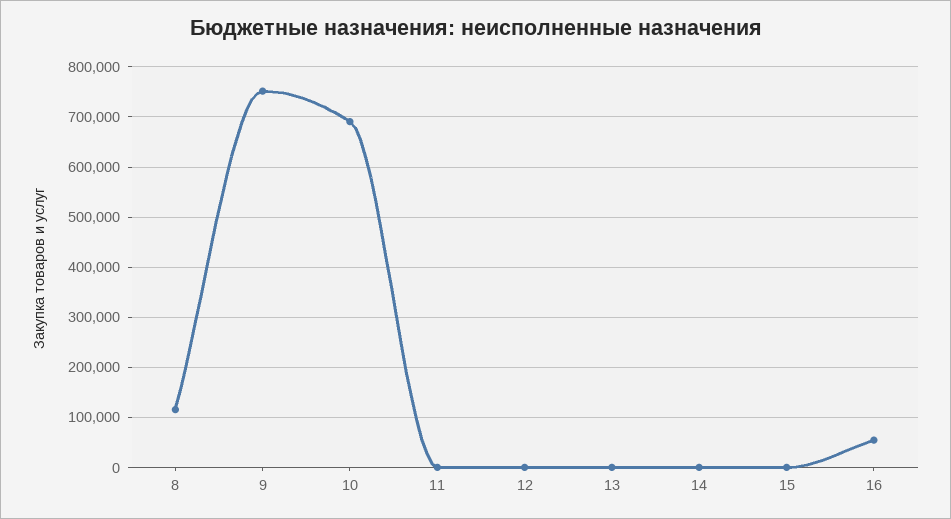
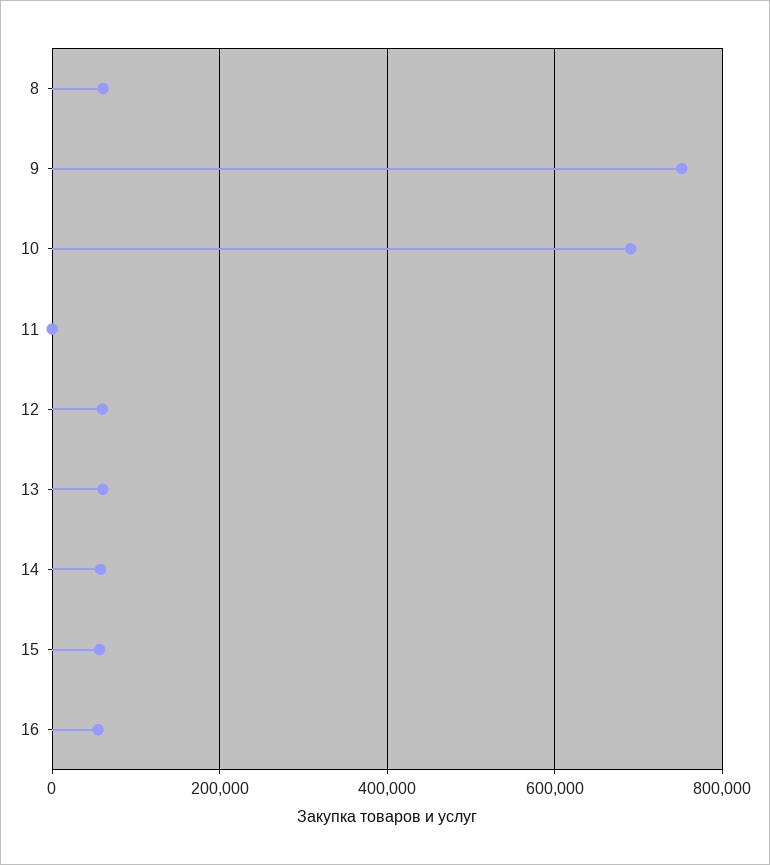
8: 120000 -> 60000
12: 0 -> 60000
13: 0 -> 60000
14: 0 -> 60000
15: 0 -> 60000

